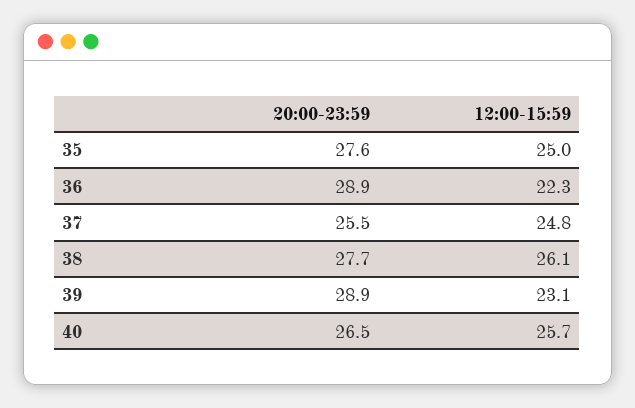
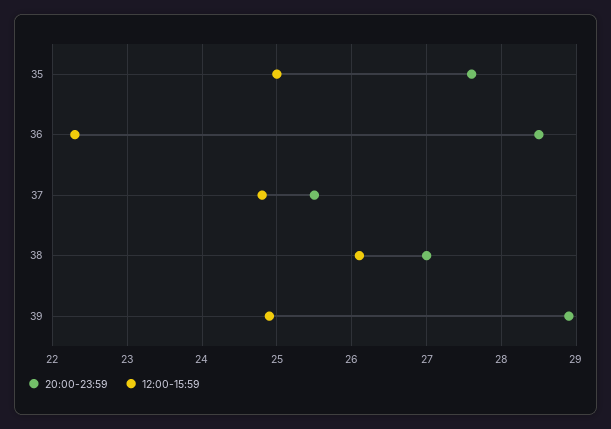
20:00-23:59, 36: 28.9 -> 28.5
20:00-23:59, 38: 27.7 -> 27
12:00-15:59, 39: 23.1 -> 24.9
20:00-23:59, 40: 26.5 -> none
12:00-15:59, 40: 25.7 -> none

